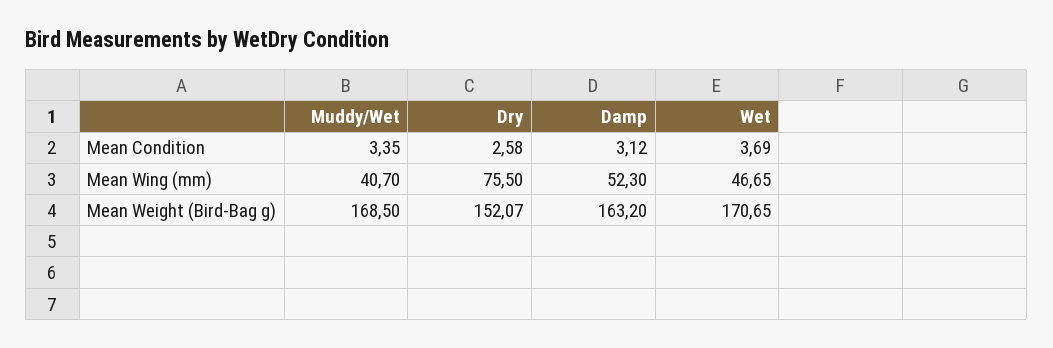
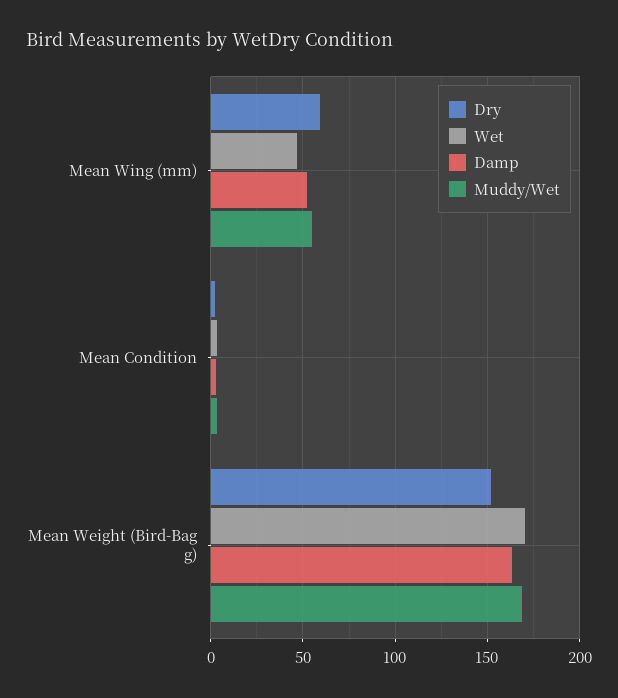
Muddy/Wet, Mean Wing (mm): 40.7 -> 55
Dry, Mean Wing (mm): 75.5 -> 60

